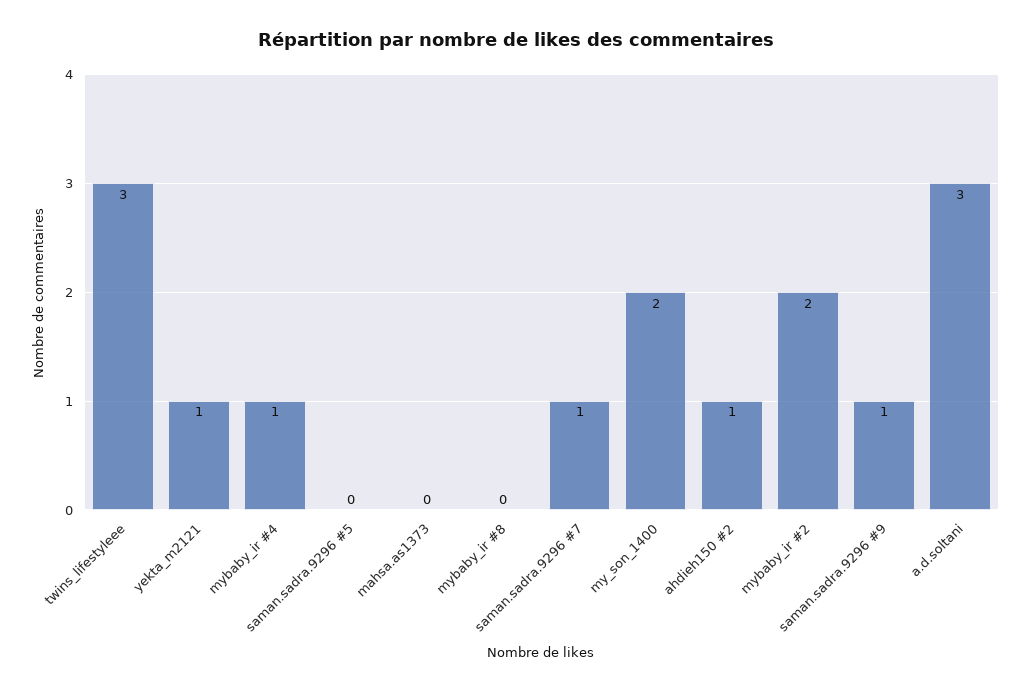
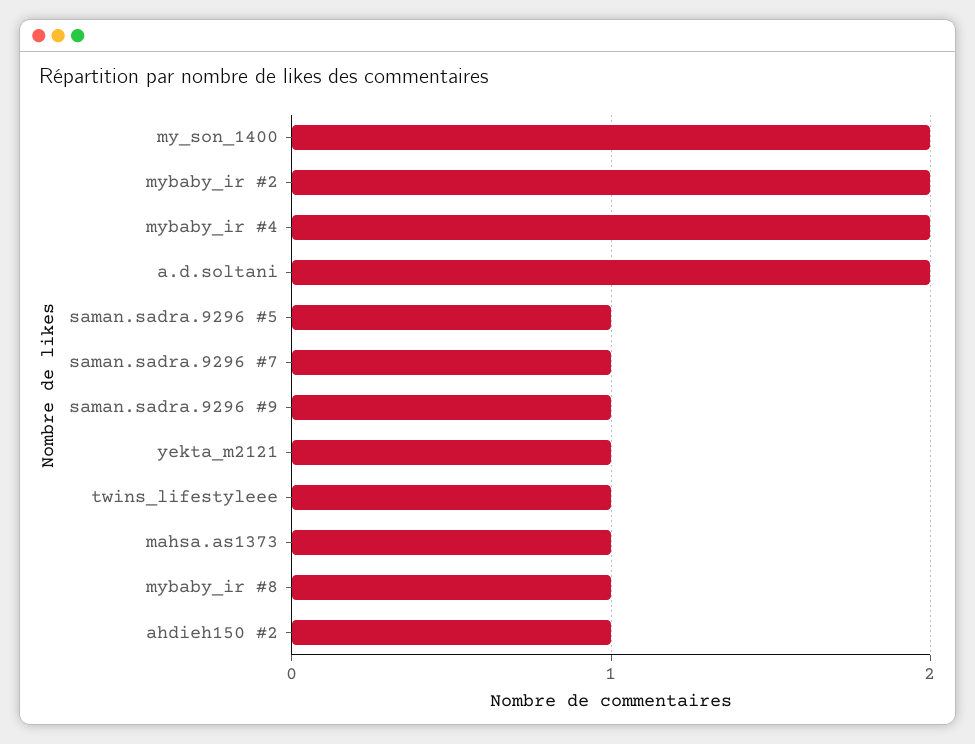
twins_lifestyleee: 3 -> 1
mybaby_ir #4: 1 -> 2
saman.sadra.9296 #5: 0 -> 1
mahsa.as1373: 0 -> 1
mybaby_ir #8: 0 -> 1
a.d.soltani: 3 -> 2

